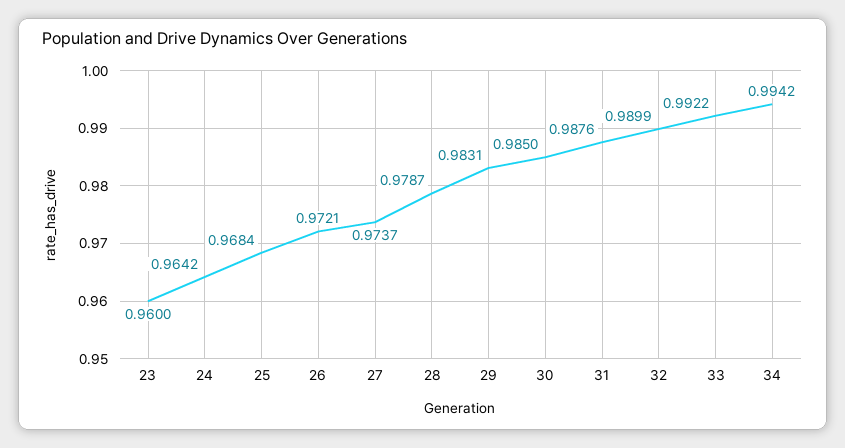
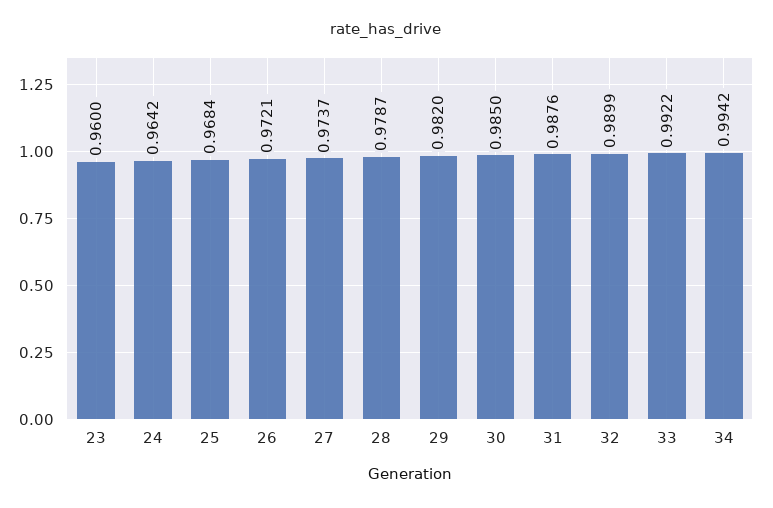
29: 0.9831 -> 0.982

